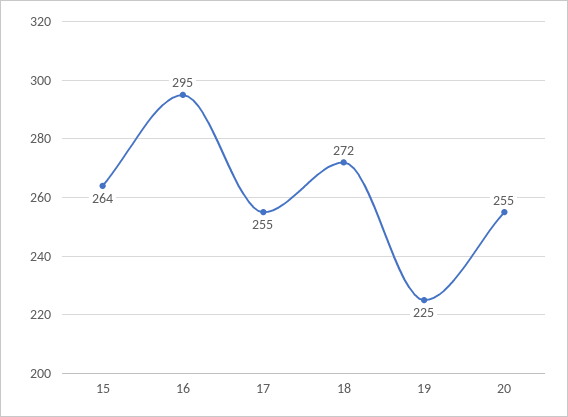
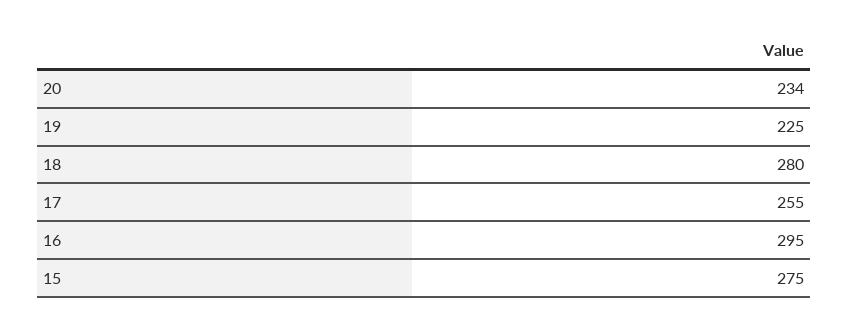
15: 264 -> 275
18: 272 -> 280
20: 255 -> 234

